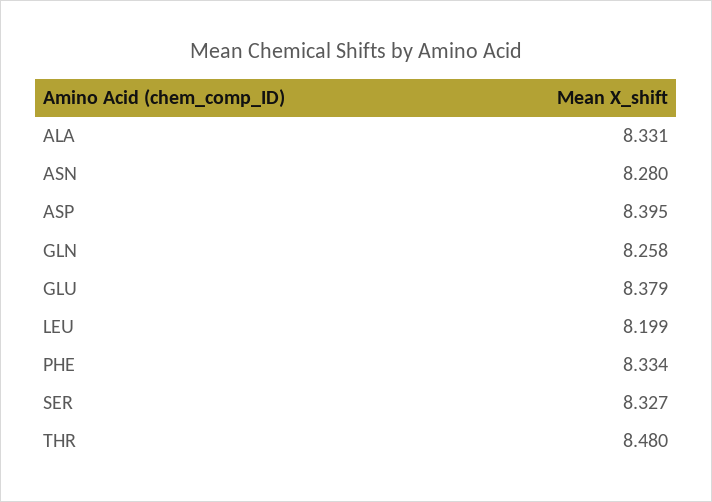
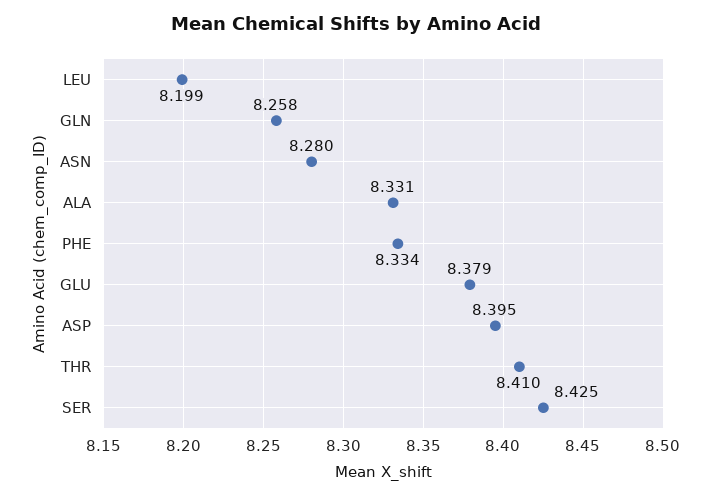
SER: 8.327 -> 8.425
THR: 8.48 -> 8.41

